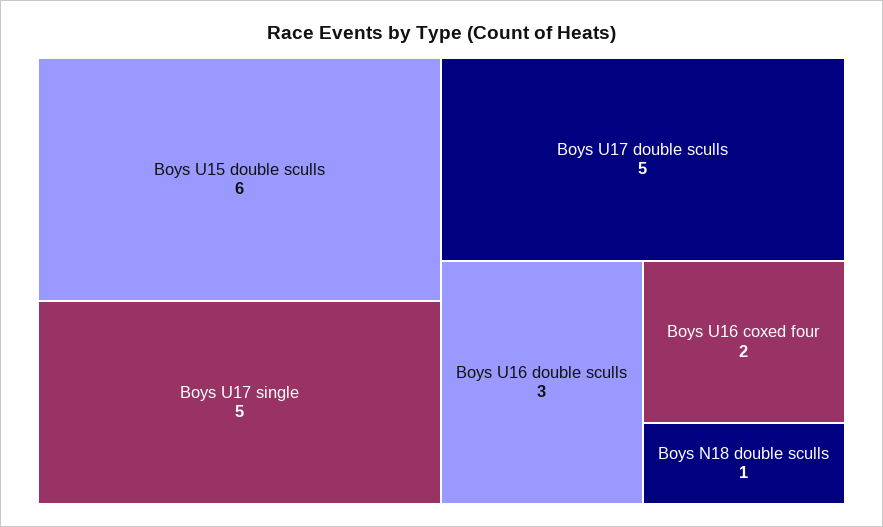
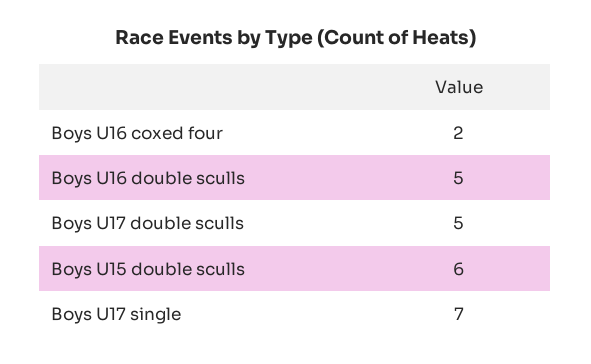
Boys U17 single: 5 -> 7
Boys U16 double sculls: 3 -> 5
Boys N18 double sculls: 1 -> none

